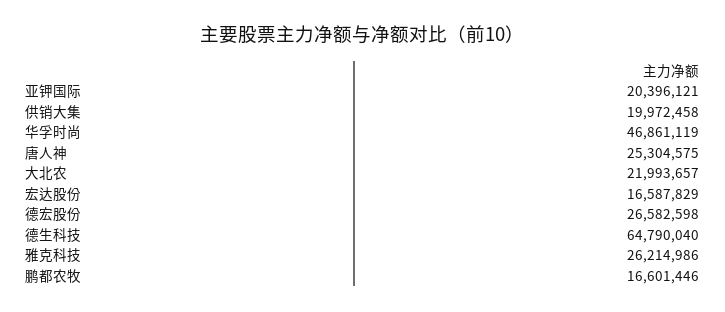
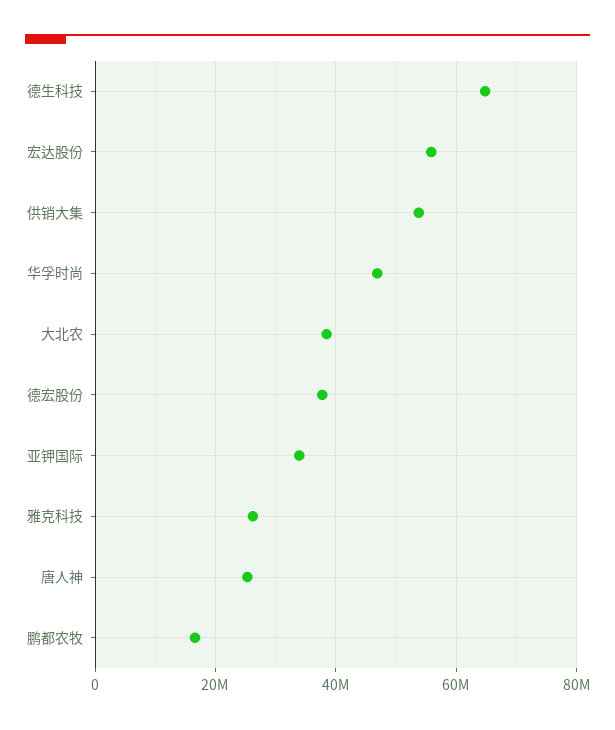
亚钾国际: 20396121 -> 34000000
供销大集: 19972458 -> 54000000
大北农: 21993657 -> 38000000
宏达股份: 16587829 -> 56000000
德宏股份: 26582598 -> 38000000

